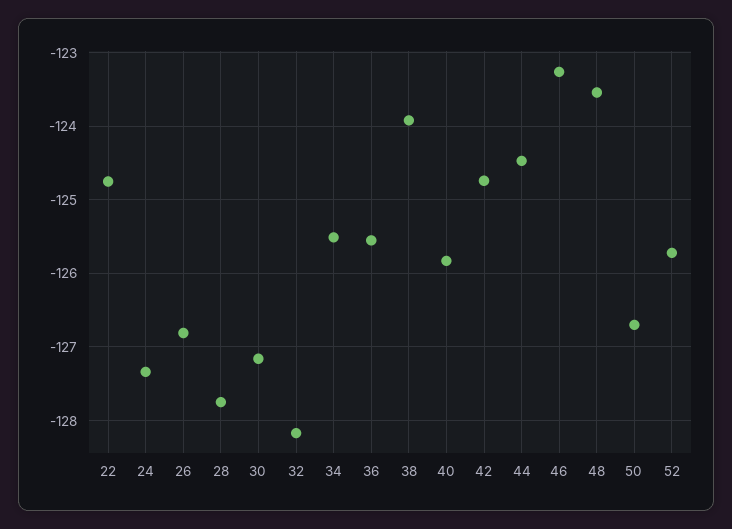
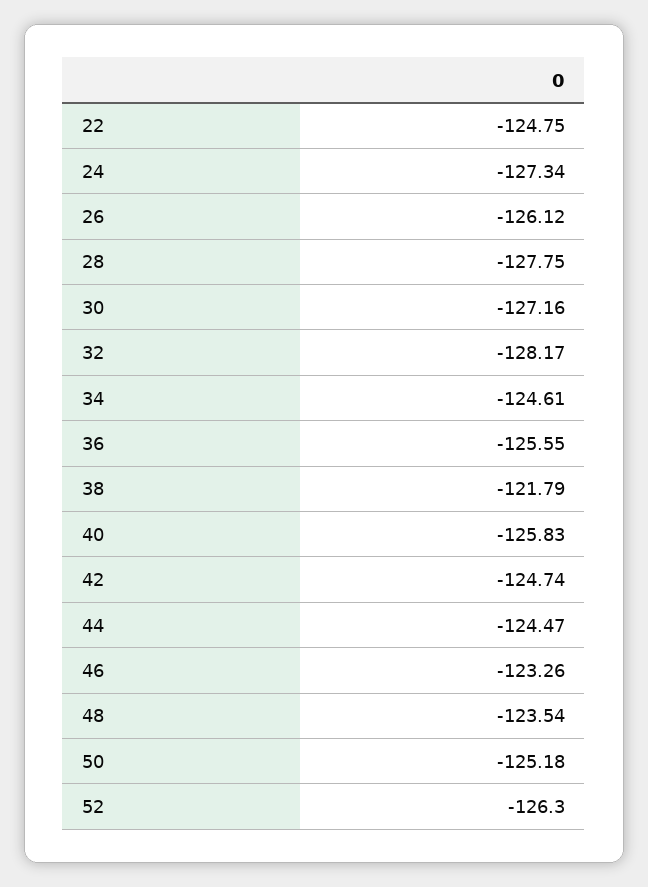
26: -126.8 -> -126.12
34: -125.5 -> -124.61
38: -123.9 -> -121.79
50: -126.7 -> -125.18
52: -125.7 -> -126.3

